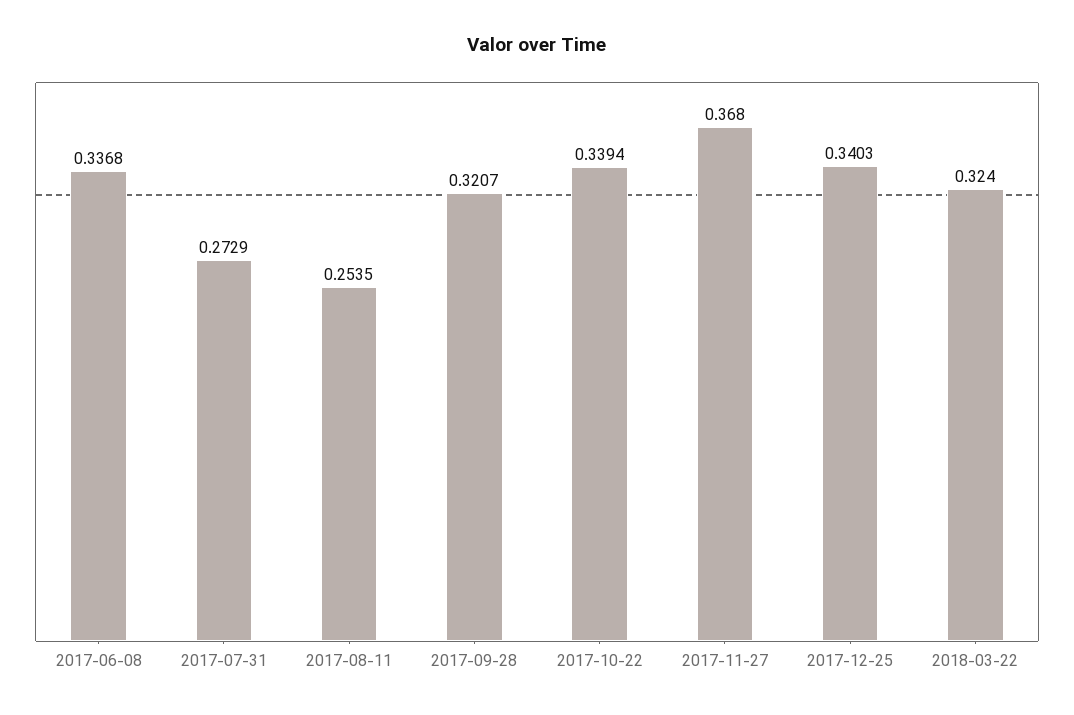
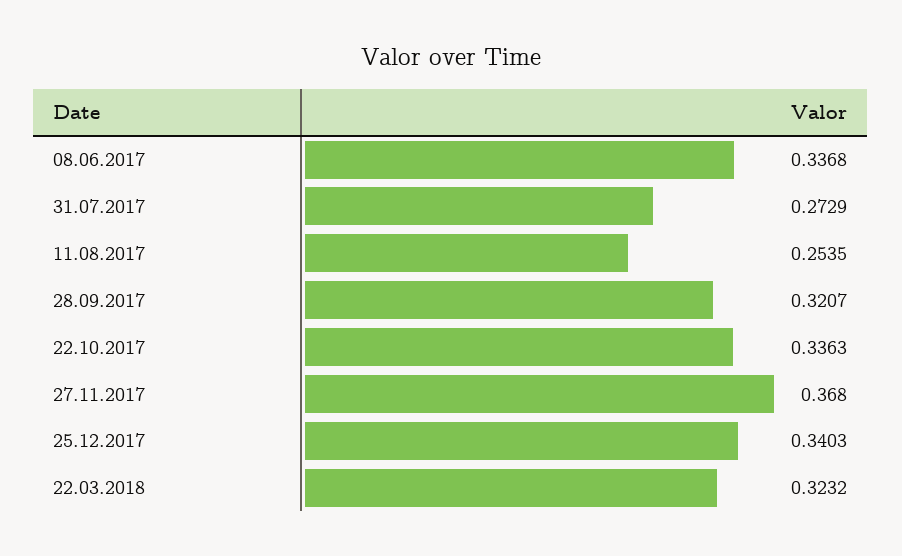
2017-10-22: 0.3394 -> 0.3363
2018-03-22: 0.324 -> 0.3232

